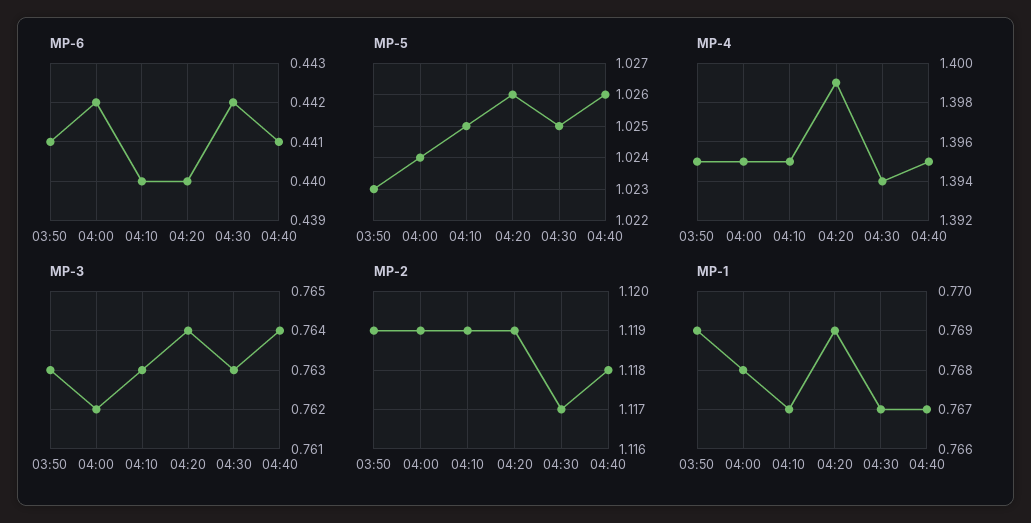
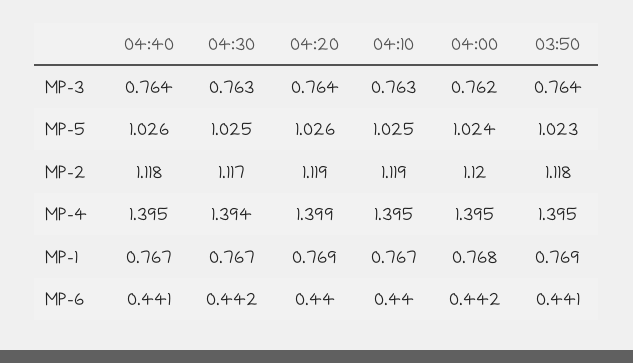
MP-3, 03:50: 0.763 -> 0.764
MP-2, 03:50: 1.119 -> 1.118
MP-2, 04:00: 1.119 -> 1.12

